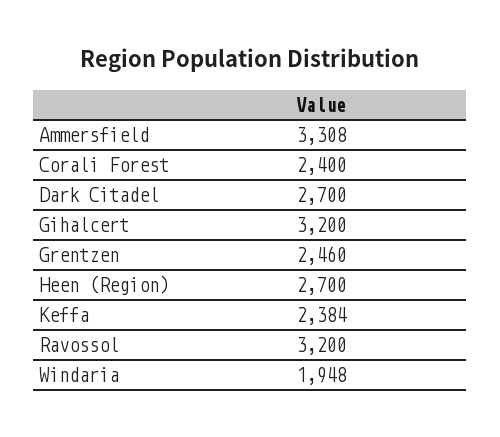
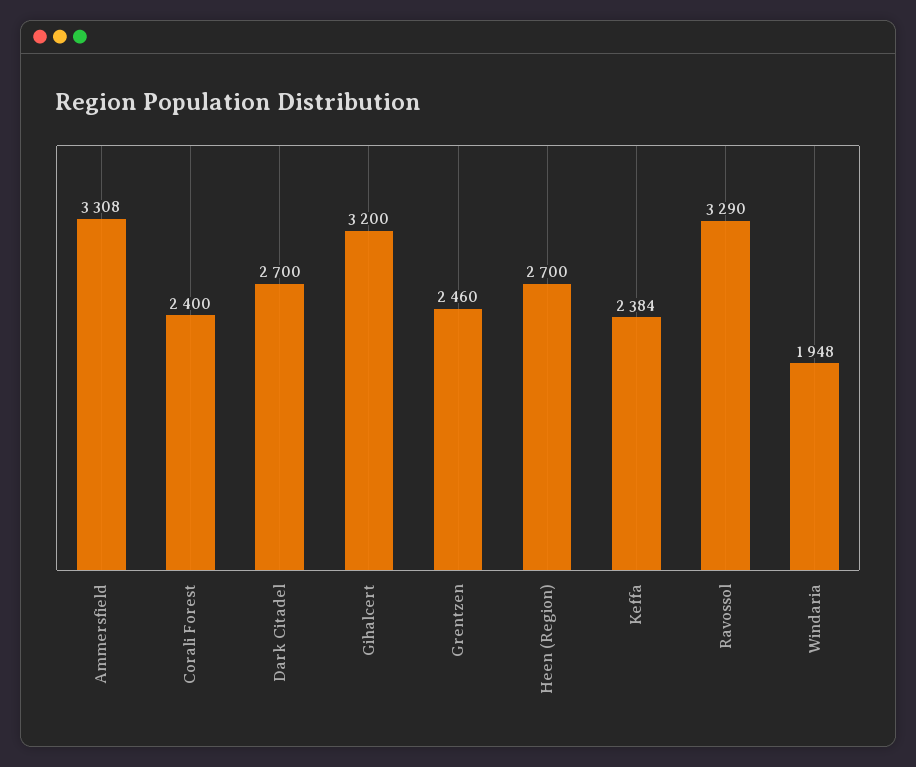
Ravossol: 3200 -> 3290

